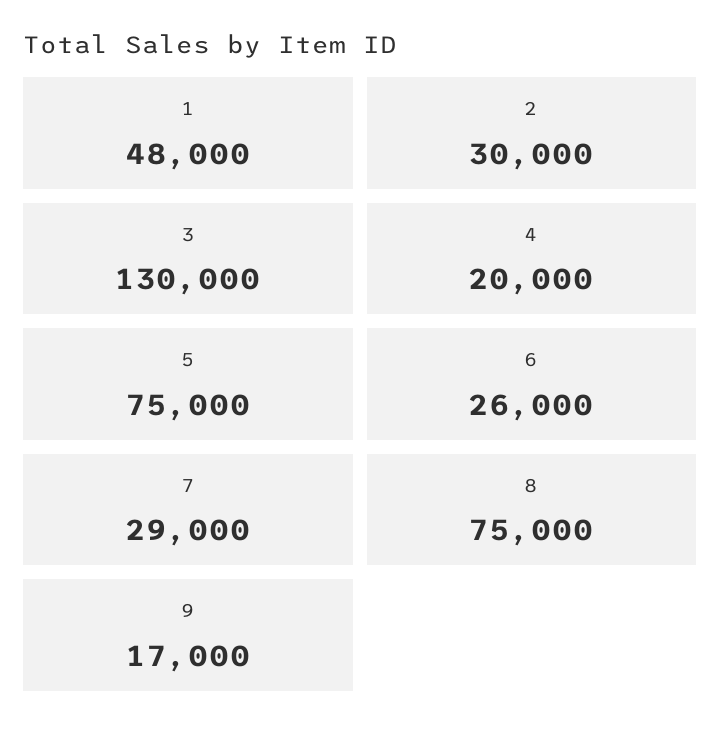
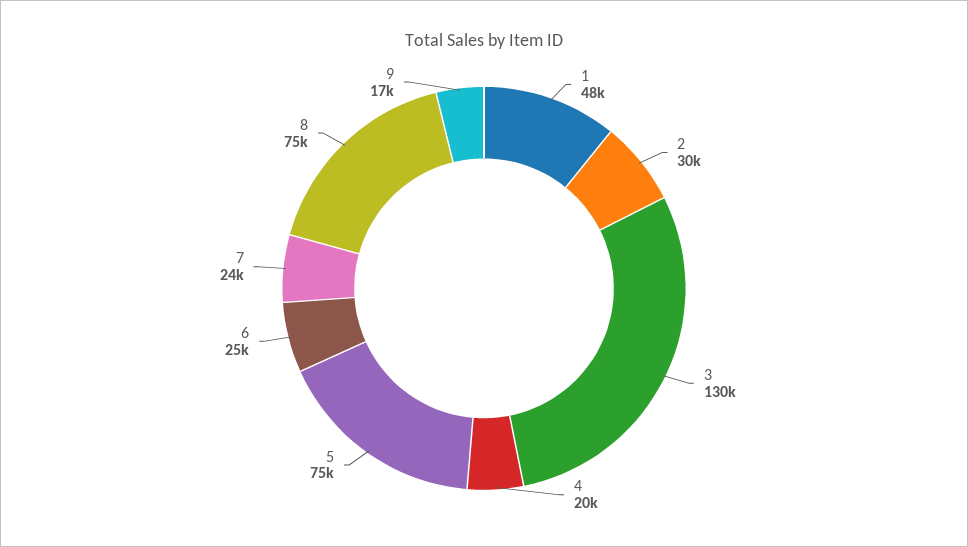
6: 26000 -> 25000
7: 29000 -> 24000

